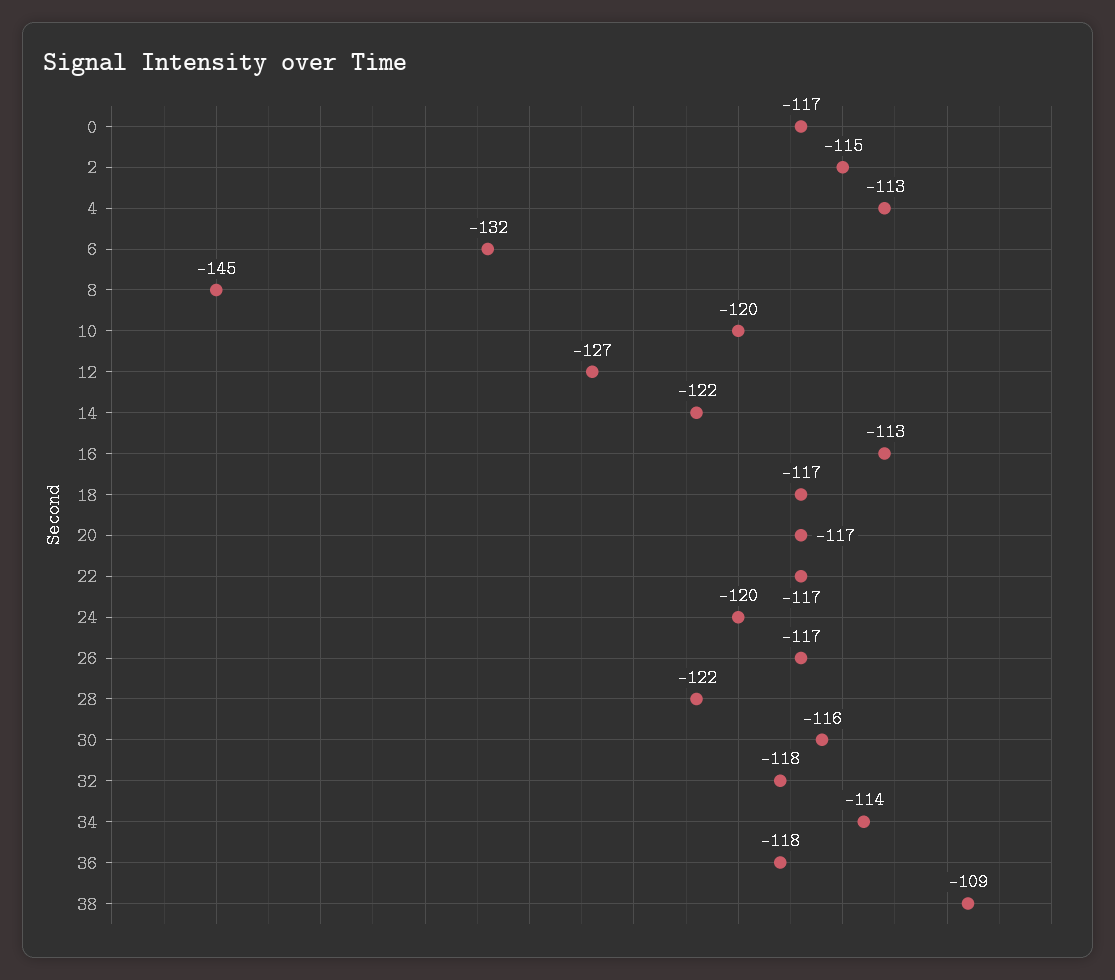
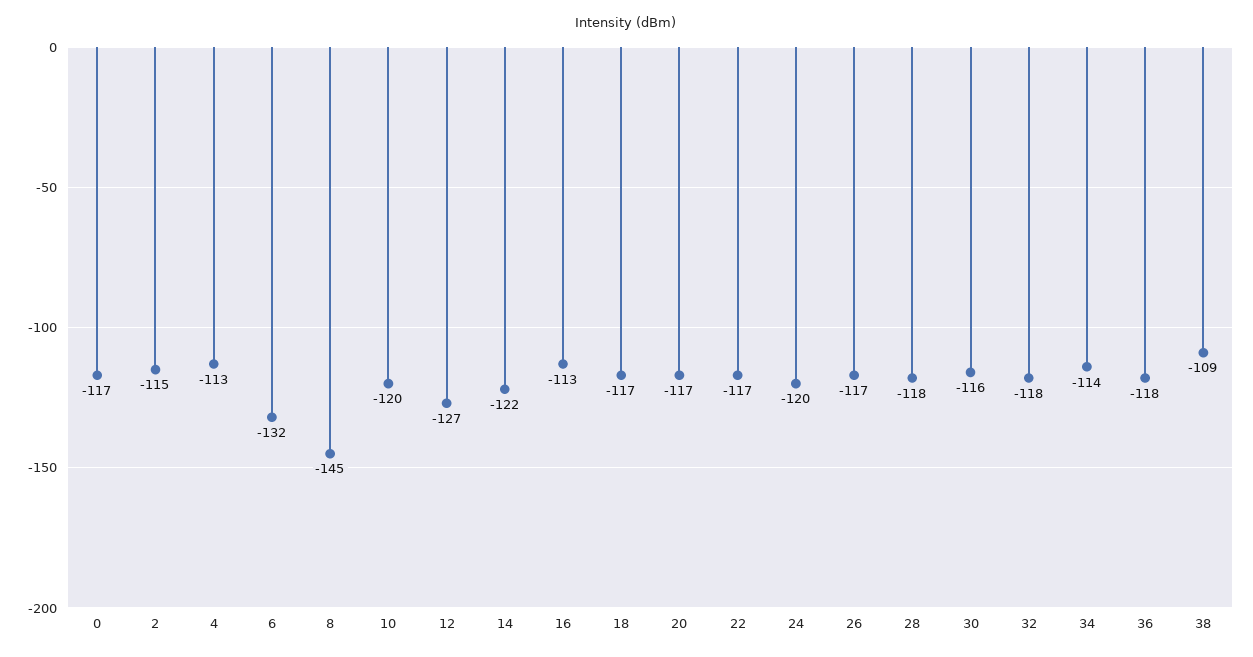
28: -122 -> -118

